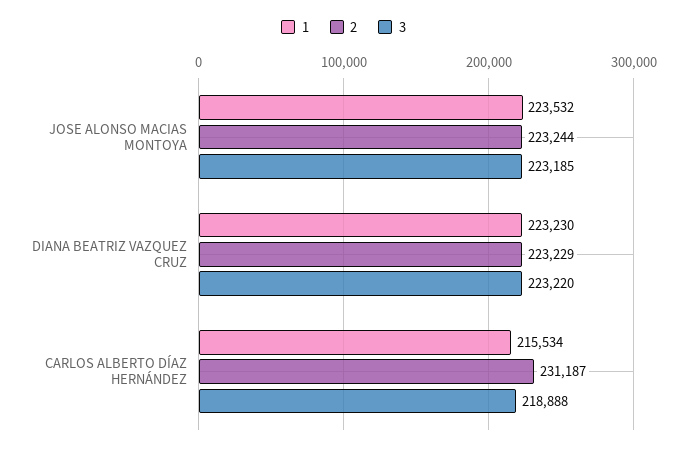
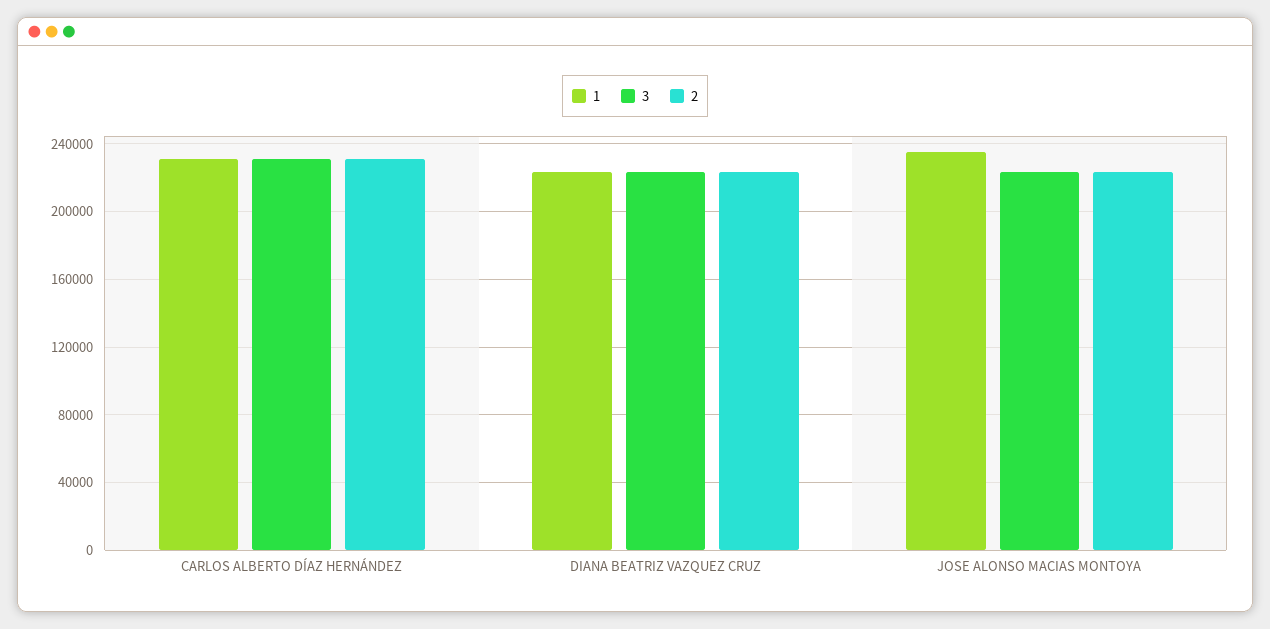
1, JOSE ALONSO MACIAS MONTOYA: 223532 -> 235000
1, CARLOS ALBERTO DÍAZ HERNÁNDEZ: 215534 -> 230000
3, CARLOS ALBERTO DÍAZ HERNÁNDEZ: 218888 -> 230000

